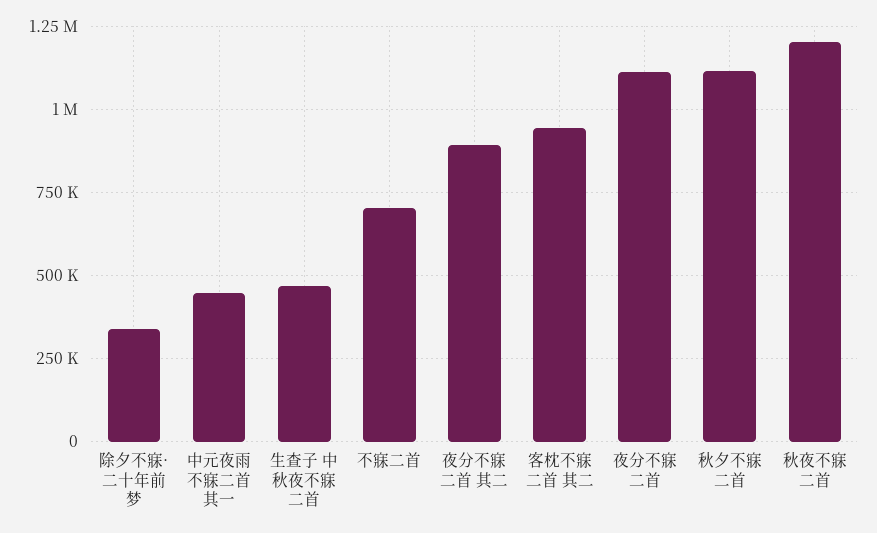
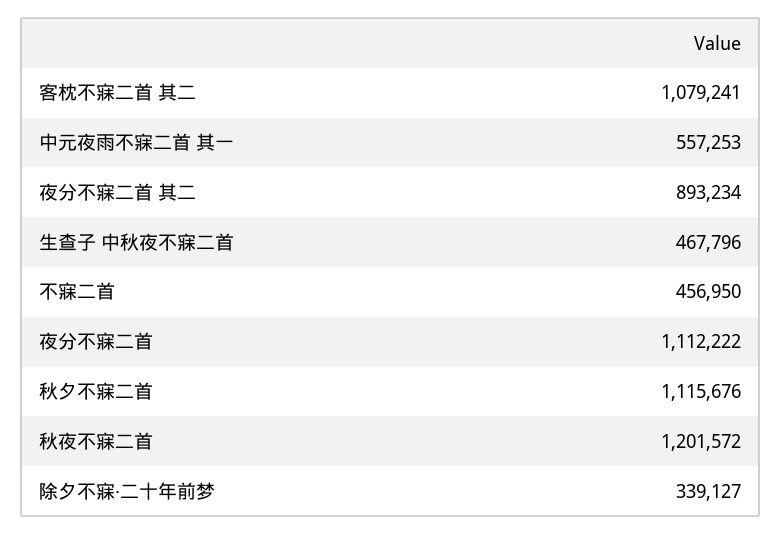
中元夜雨不寐二首 其一: 450000 -> 557253
不寐二首: 700000 -> 456950
客枕不寐二首 其二: 950000 -> 1079241

